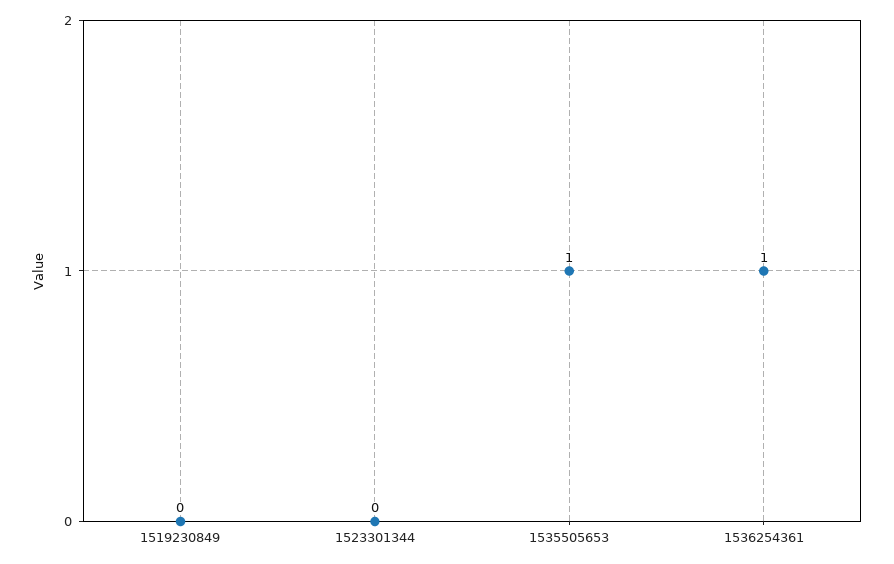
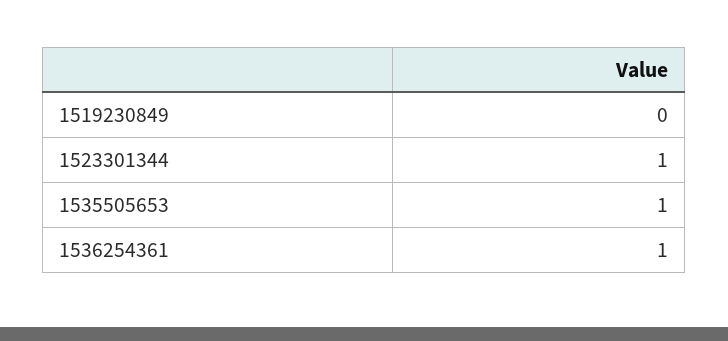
1523301344: 0 -> 1

